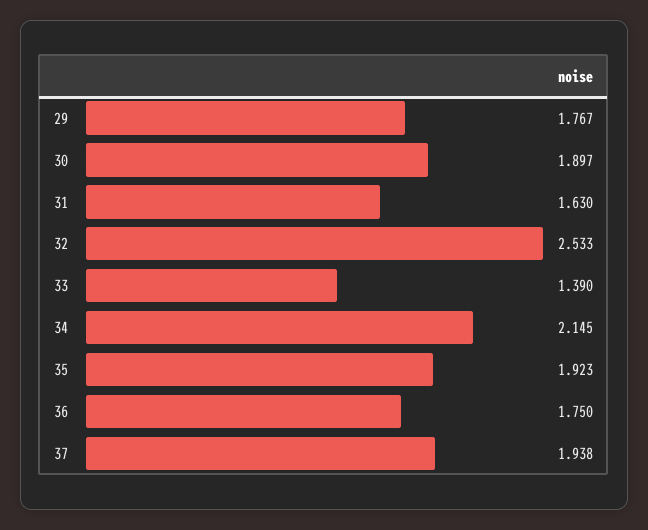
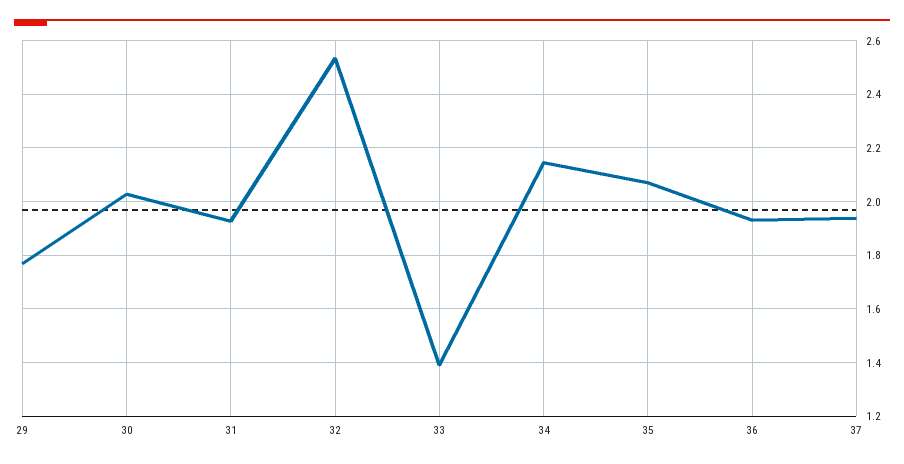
30: 1.897 -> 2.025
31: 1.63 -> 1.925
35: 1.923 -> 2.075
36: 1.75 -> 1.925

